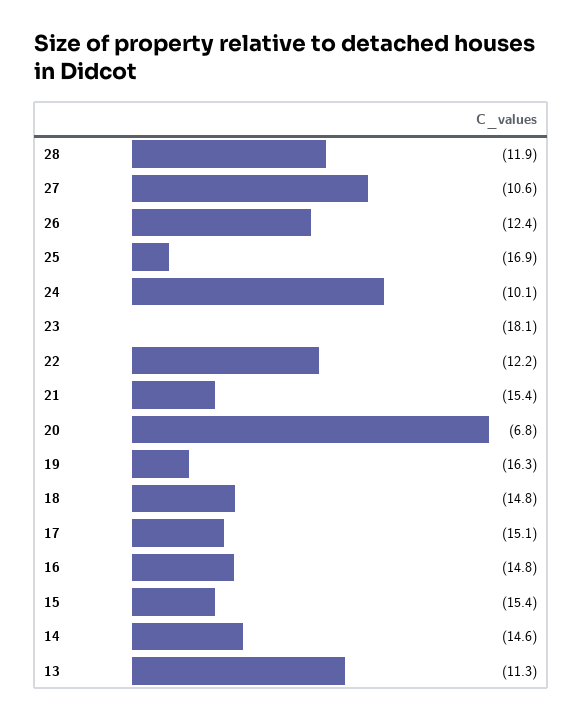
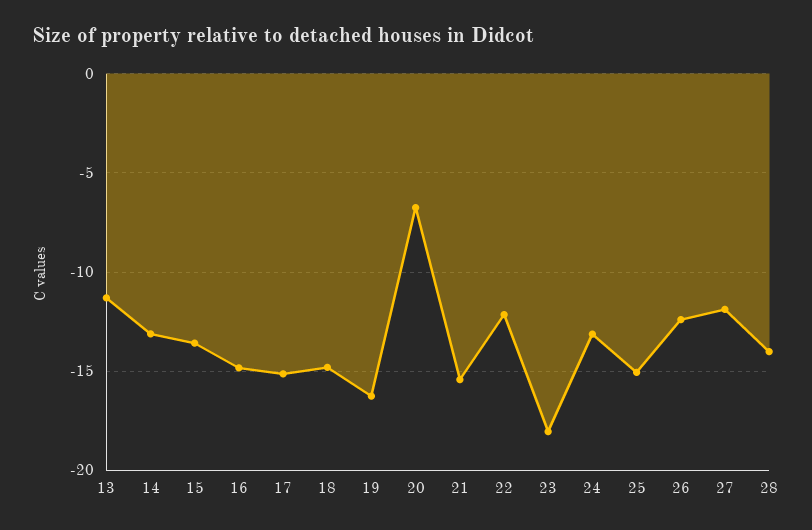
28: -11.9 -> -14
27: -10.6 -> -12
25: -16.9 -> -15
24: -10.1 -> -13
15: -15.4 -> -13.5
14: -14.6 -> -13

